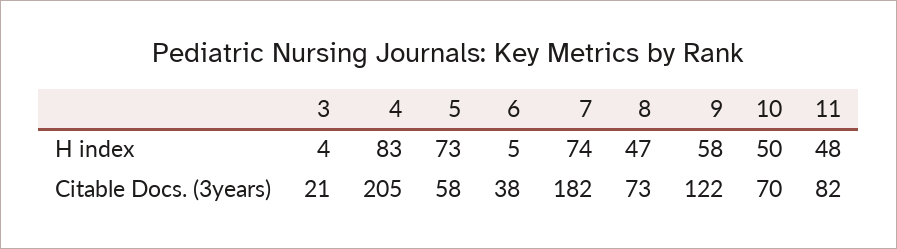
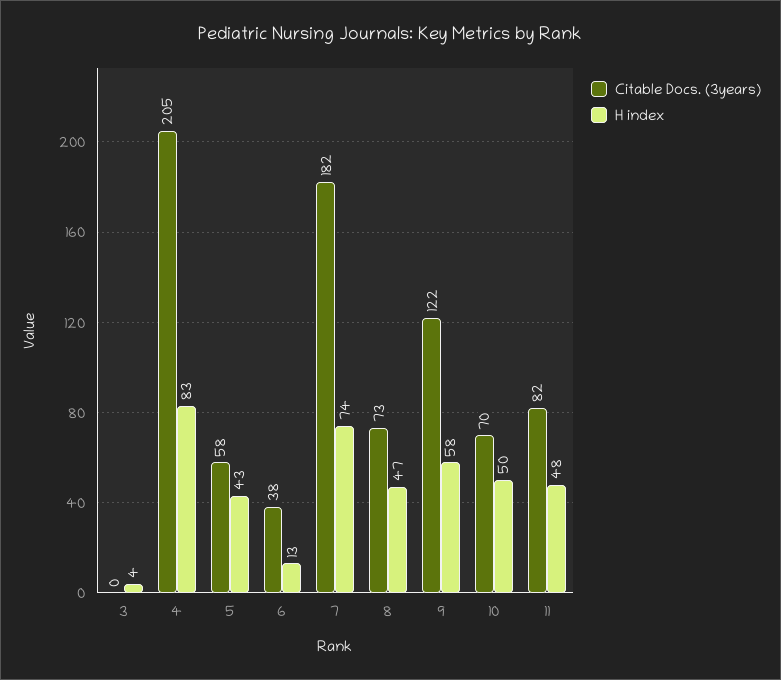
H index, 5: 73 -> 43
H index, 6: 5 -> 13
Citable Docs. (3years), 3: 21 -> 0

